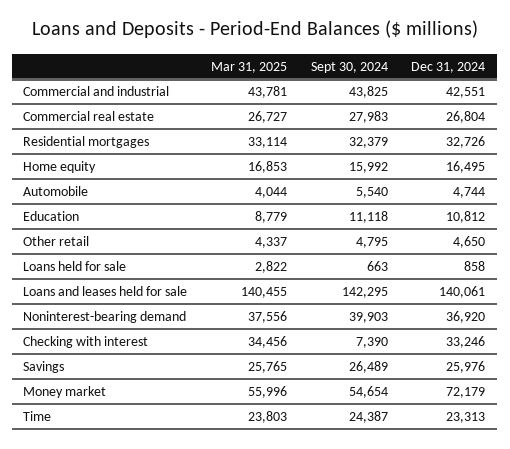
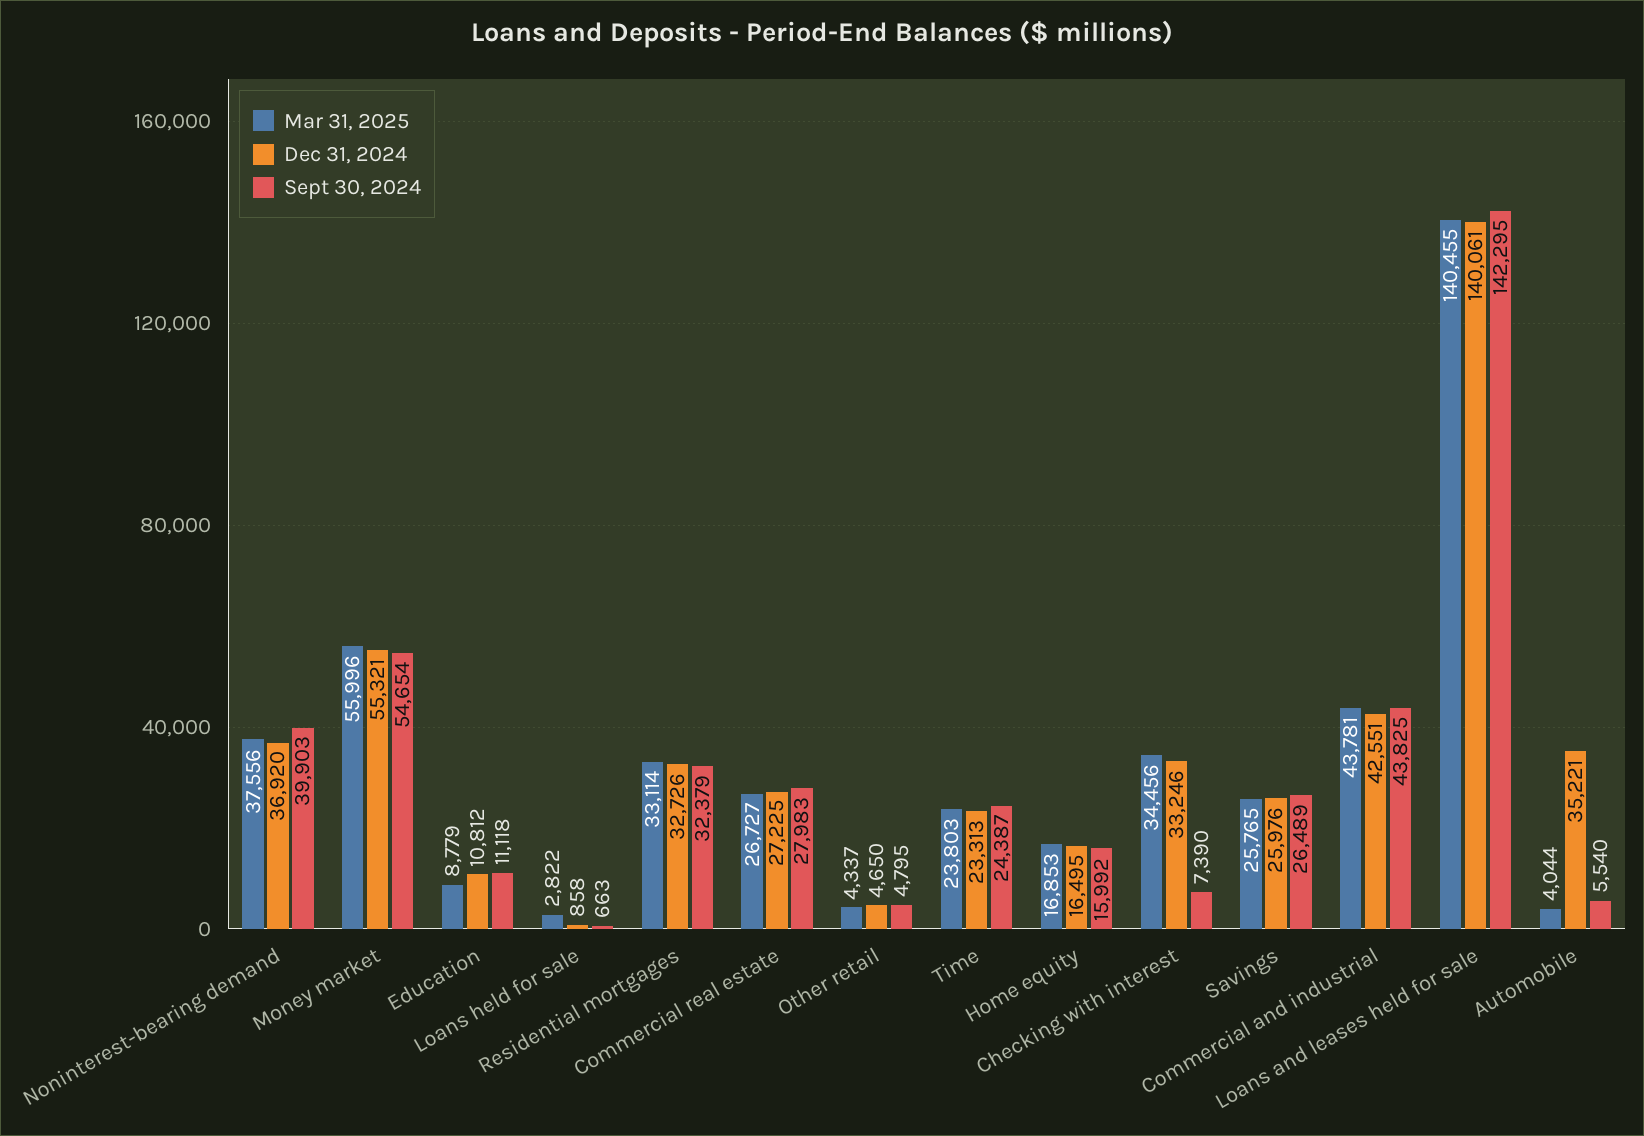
Dec 31, 2024, Commercial real estate: 26804 -> 27225
Dec 31, 2024, Automobile: 4744 -> 35221
Dec 31, 2024, Money market: 72179 -> 55321

